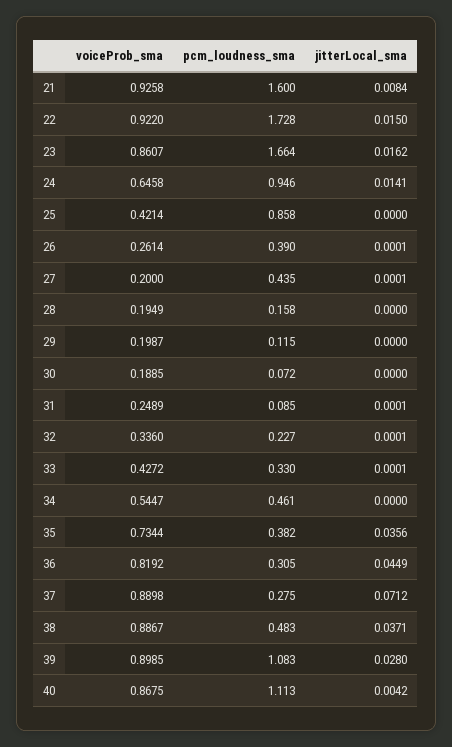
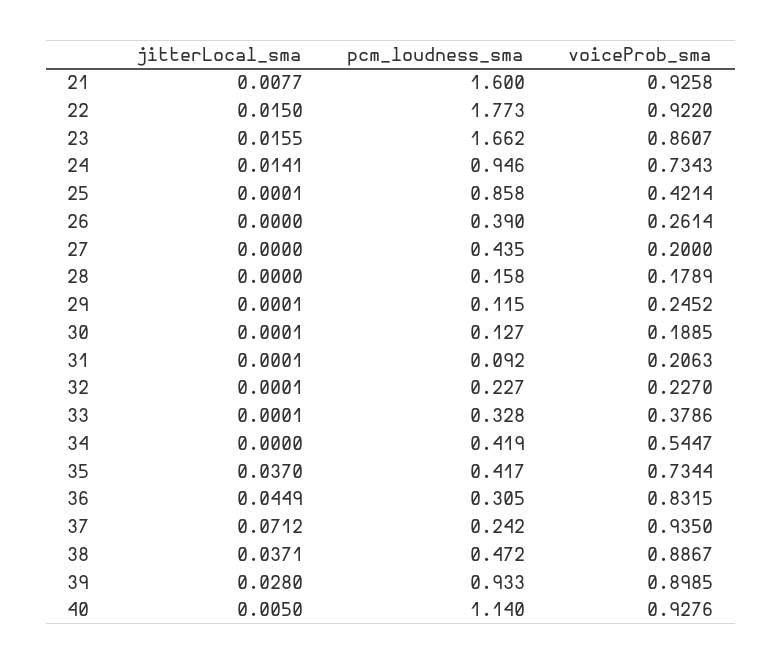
jitterLocal_sma, 21: 0.0084 -> 0.0077
pcm_loudness_sma, 22: 1.728 -> 1.773
pcm_loudness_sma, 23: 1.664 -> 1.662
jitterLocal_sma, 23: 0.0162 -> 0.0155
voiceProb_sma, 24: 0.6458 -> 0.7343
jitterLocal_sma, 25: 0 -> 0.0001
jitterLocal_sma, 26: 0.0001 -> 0
jitterLocal_sma, 27: 0.0001 -> 0
voiceProb_sma, 28: 0.1949 -> 0.1789
voiceProb_sma, 29: 0.1987 -> 0.2452
jitterLocal_sma, 29: 0 -> 0.0001
pcm_loudness_sma, 30: 0.072 -> 0.127
jitterLocal_sma, 30: 0 -> 0.0001
voiceProb_sma, 31: 0.2489 -> 0.2063
pcm_loudness_sma, 31: 0.085 -> 0.092
voiceProb_sma, 32: 0.336 -> 0.227
voiceProb_sma, 33: 0.4272 -> 0.3786
pcm_loudness_sma, 33: 0.33 -> 0.328
pcm_loudness_sma, 34: 0.461 -> 0.419
pcm_loudness_sma, 35: 0.382 -> 0.417
jitterLocal_sma, 35: 0.0356 -> 0.037
voiceProb_sma, 36: 0.8192 -> 0.8315
voiceProb_sma, 37: 0.8898 -> 0.935
pcm_loudness_sma, 37: 0.275 -> 0.242
pcm_loudness_sma, 38: 0.483 -> 0.472
pcm_loudness_sma, 39: 1.083 -> 0.933
voiceProb_sma, 40: 0.8675 -> 0.9276
pcm_loudness_sma, 40: 1.113 -> 1.14
jitterLocal_sma, 40: 0.0042 -> 0.005

